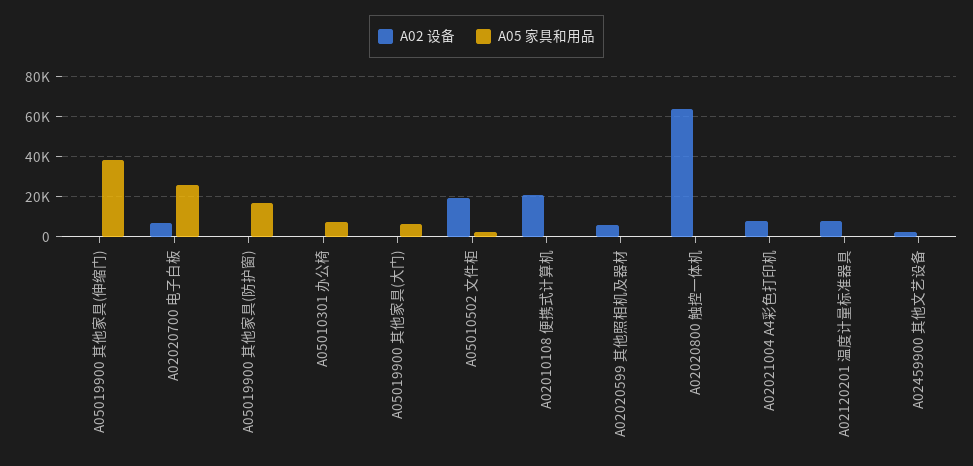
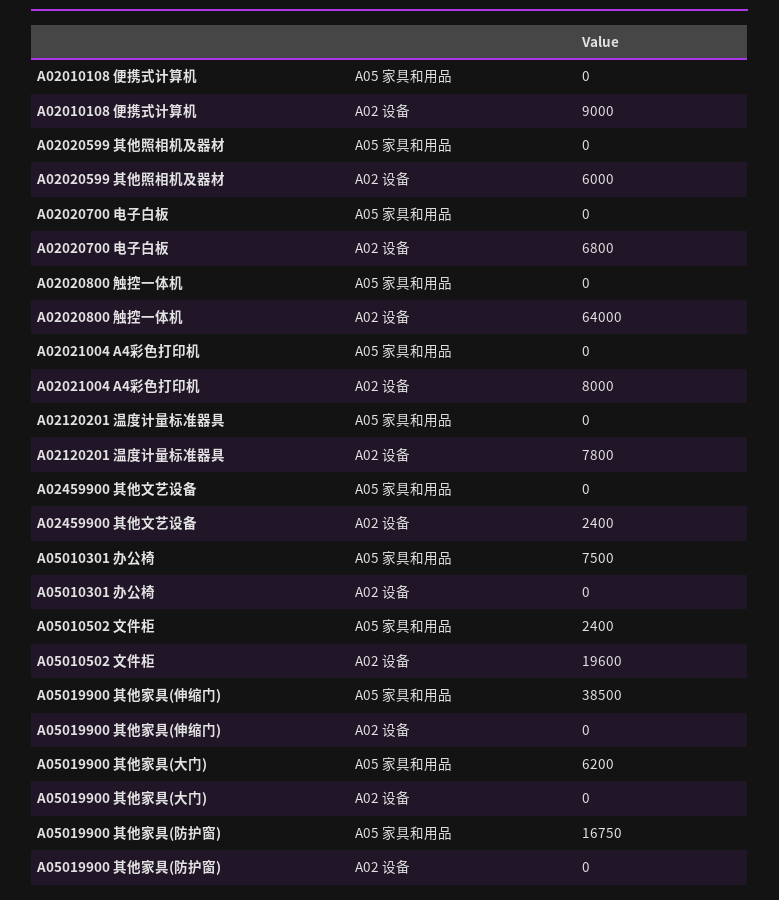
A05 家具和用品, A02020700 电子白板: 25000 -> 0
A02 设备, A02010108 便携式计算机: 20000 -> 9000

